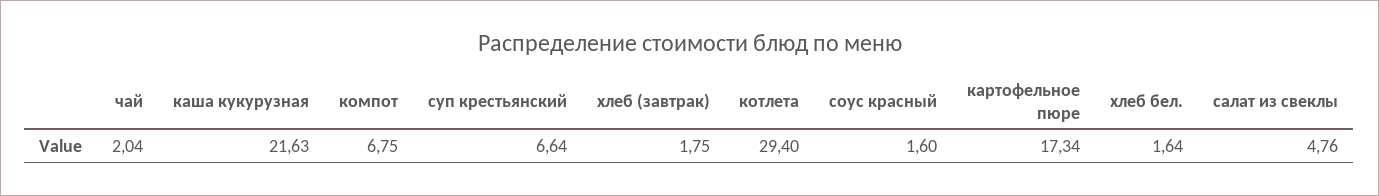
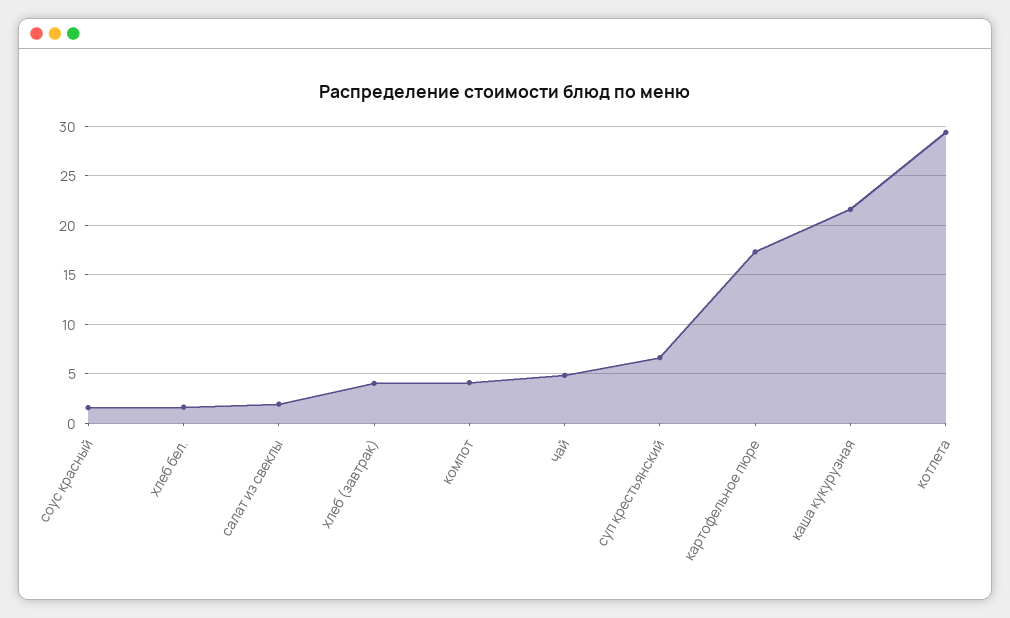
чай: 2.04 -> 5
компот: 6.75 -> 4
хлеб (завтрак): 1.75 -> 4
салат из свеклы: 4.76 -> 2

